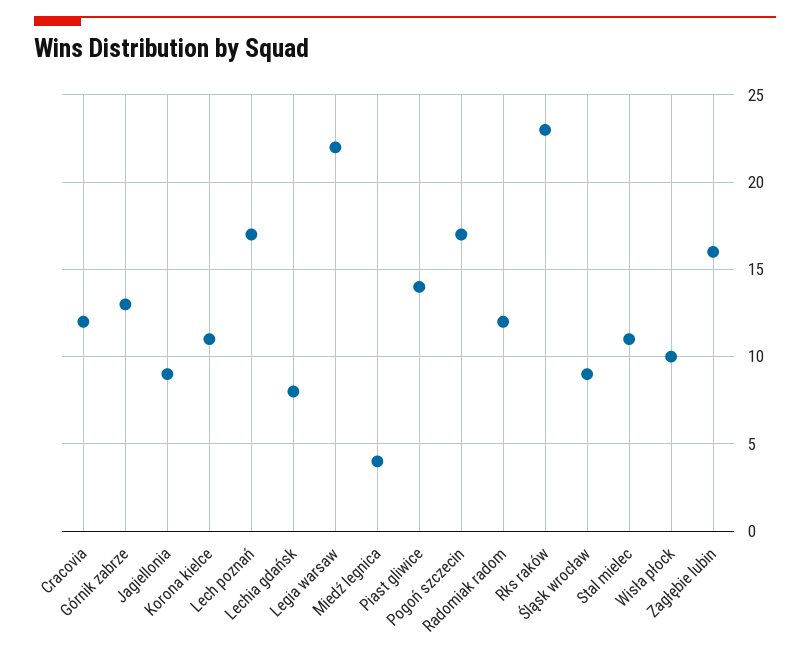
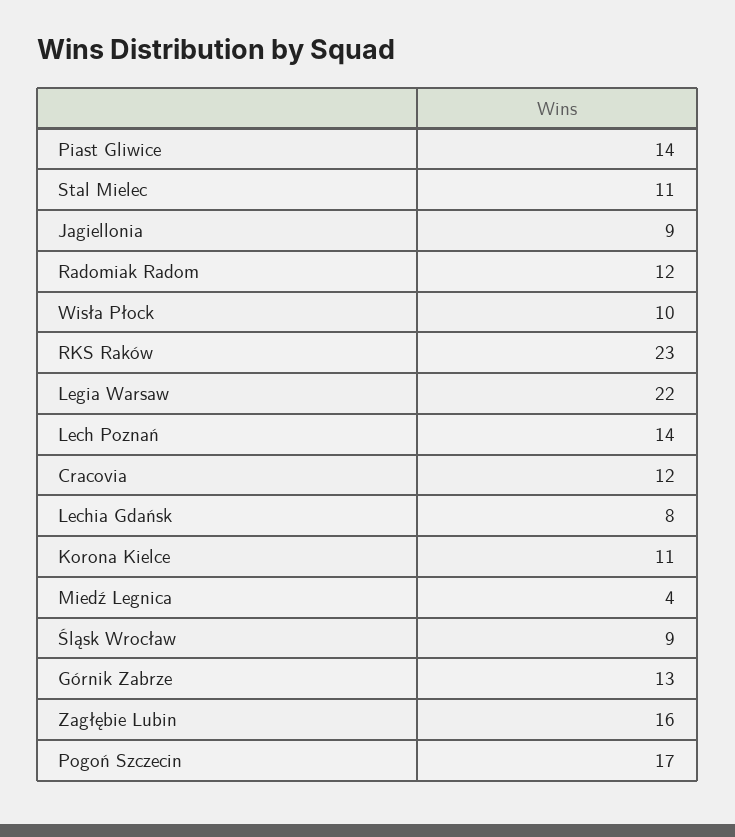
Lech poznań: 17 -> 14

